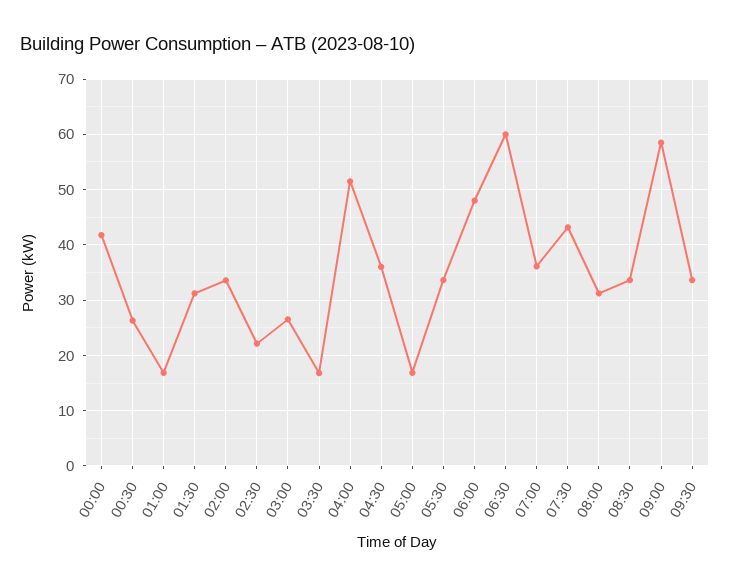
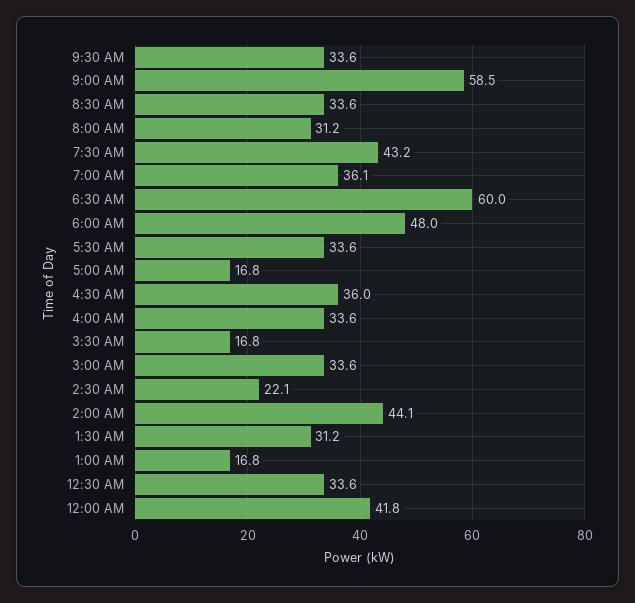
00:30: 26 -> 33.6
02:00: 34 -> 44.1
03:00: 26 -> 33.6
04:00: 52 -> 33.6

